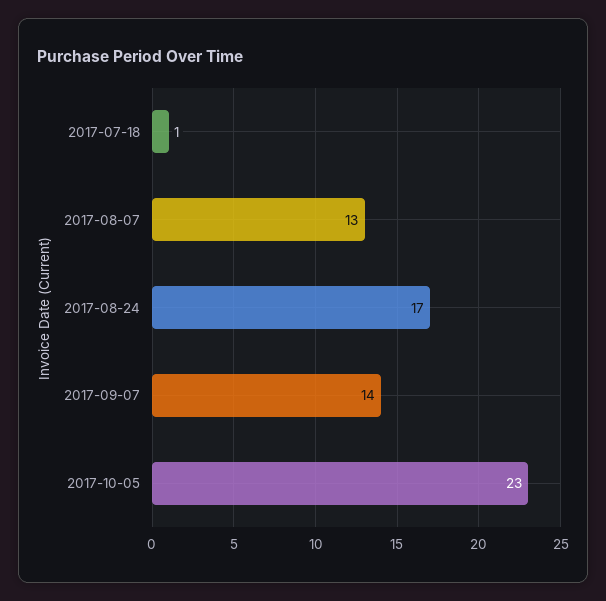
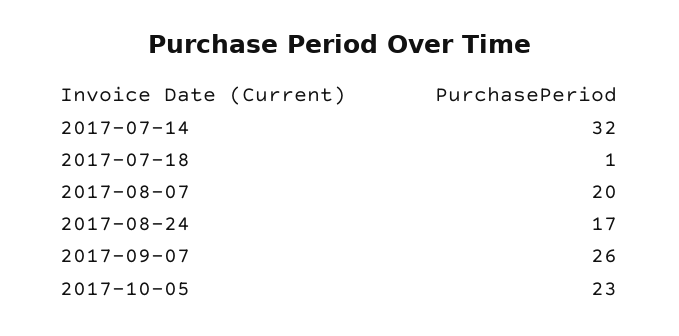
2017-08-07: 13 -> 20
2017-09-07: 14 -> 26
2017-07-14: none -> 32

